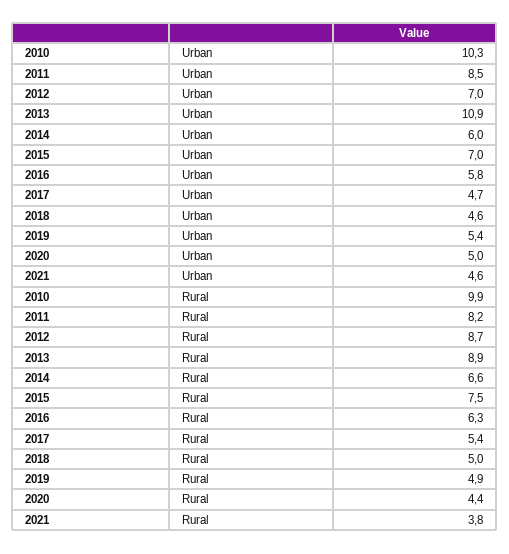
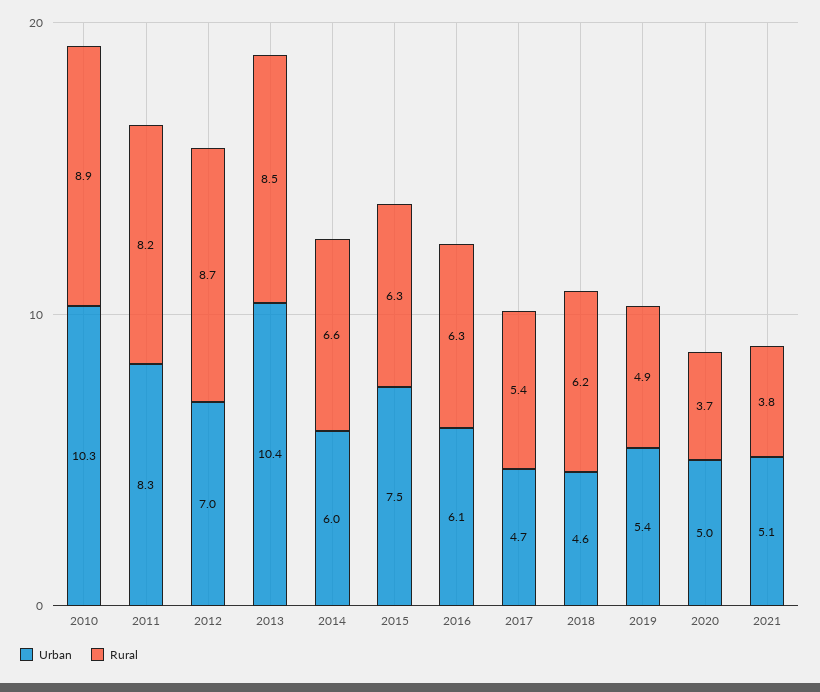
Urban, 2011: 8.5 -> 8.3
Urban, 2013: 10.9 -> 10.4
Urban, 2015: 7 -> 7.5
Urban, 2016: 5.8 -> 6.1
Urban, 2021: 4.6 -> 5.1
Rural, 2010: 9.9 -> 8.9
Rural, 2013: 8.9 -> 8.5
Rural, 2015: 7.5 -> 6.3
Rural, 2018: 5 -> 6.2
Rural, 2020: 4.4 -> 3.7

